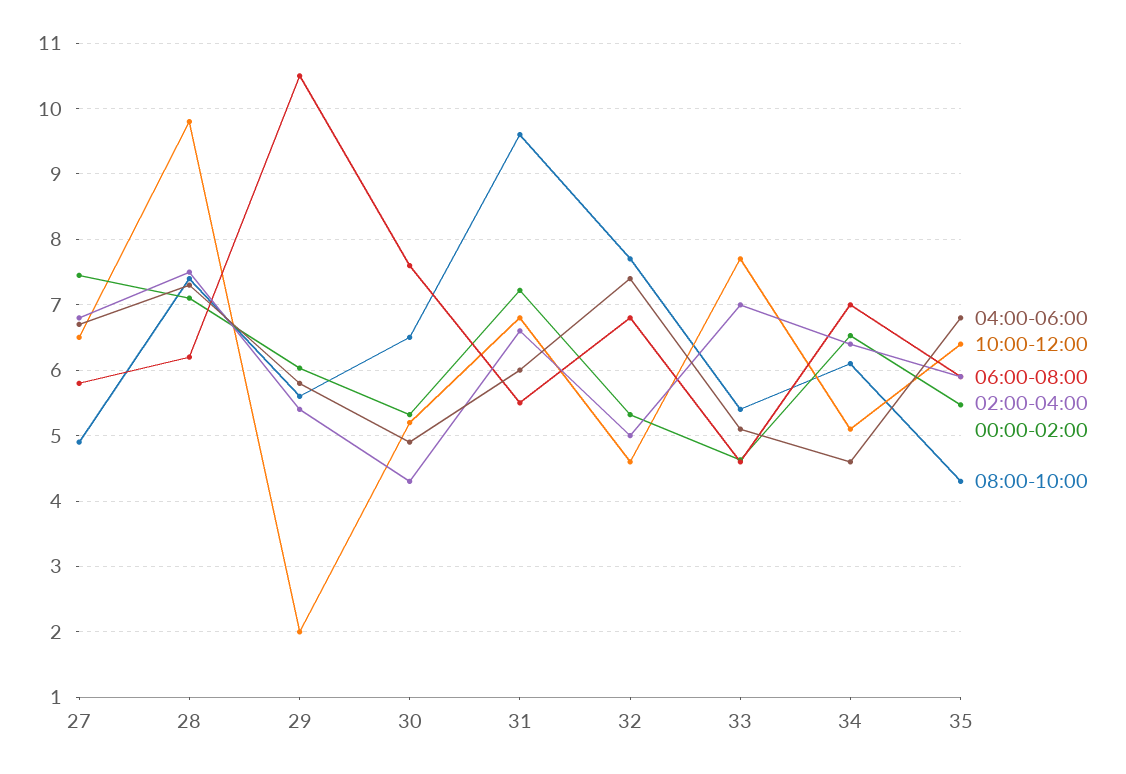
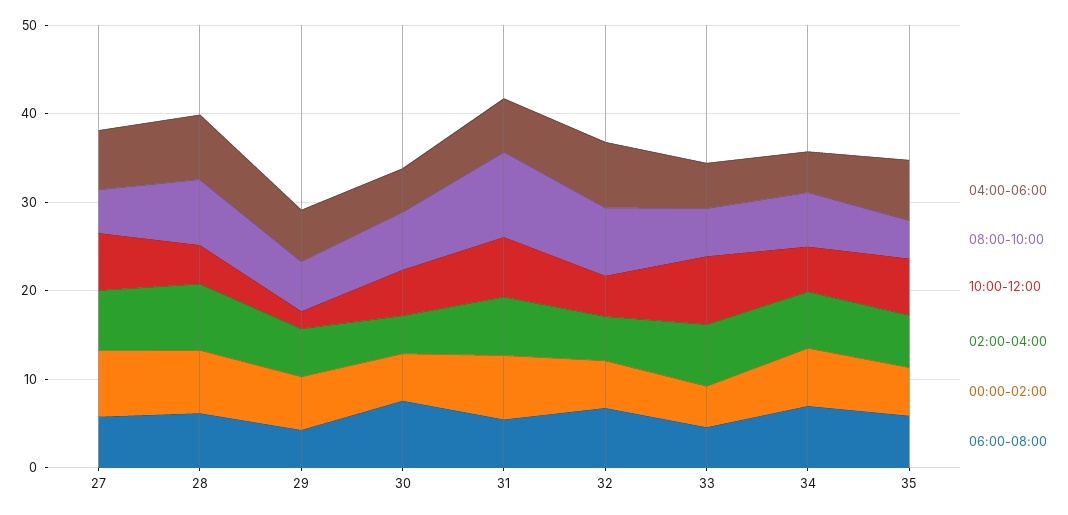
10:00-12:00, 28: 9.8 -> 4
06:00-08:00, 29: 10.5 -> 4

